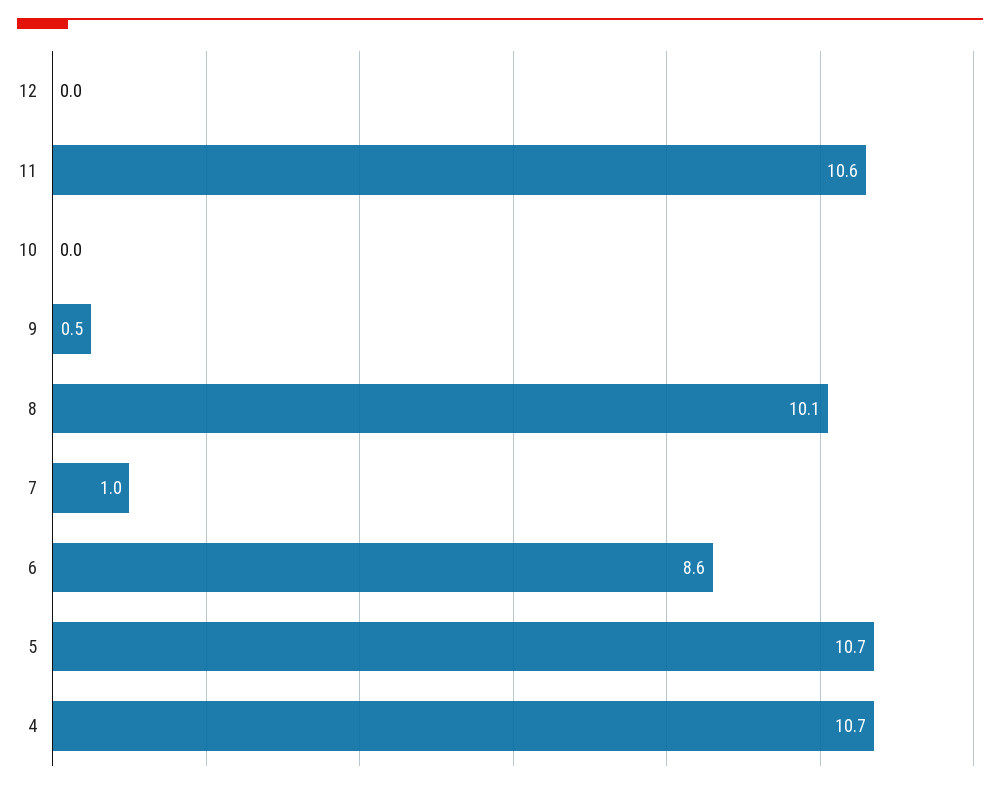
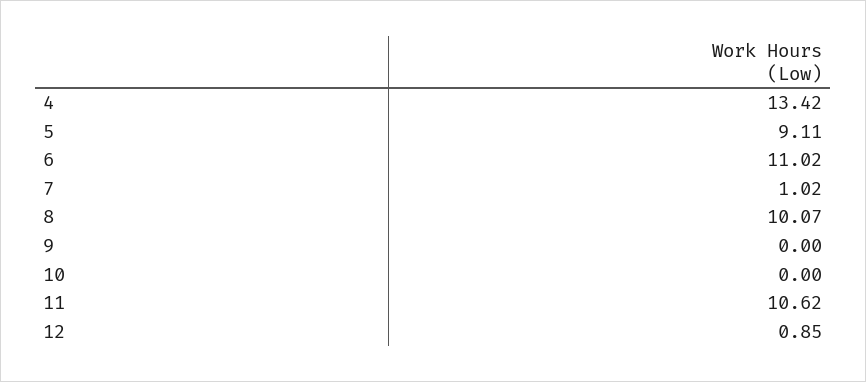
12: 0 -> 0.85
9: 0.5 -> 0
6: 8.6 -> 11.02
5: 10.7 -> 9.11
4: 10.7 -> 13.42

